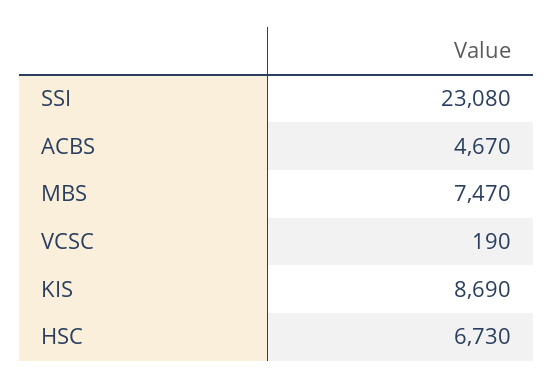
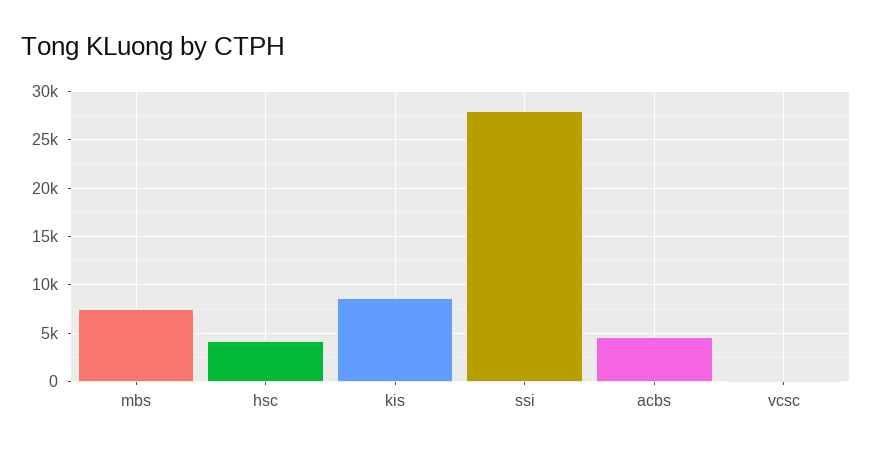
SSI: 23080 -> 28000
HSC: 6730 -> 4000

